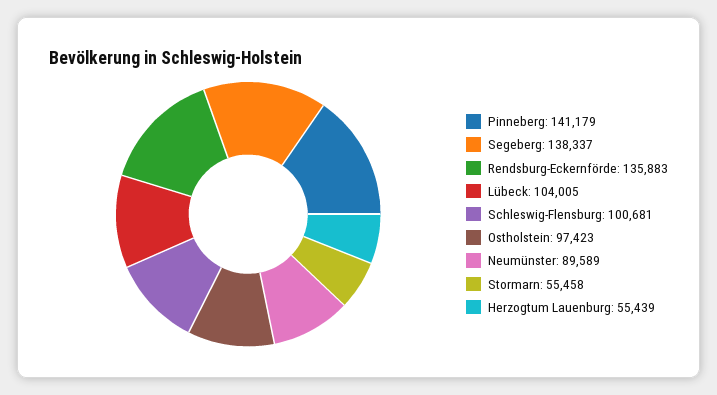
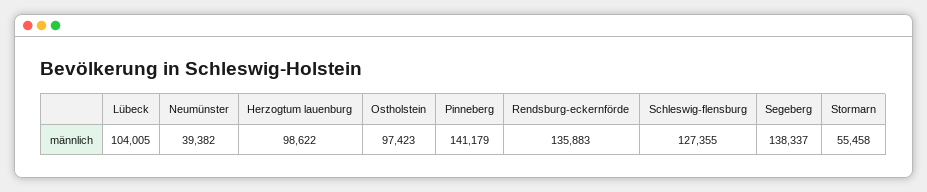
Schleswig-Flensburg: 100681 -> 127355
Neumünster: 89589 -> 39382
Herzogtum Lauenburg: 55439 -> 98622

